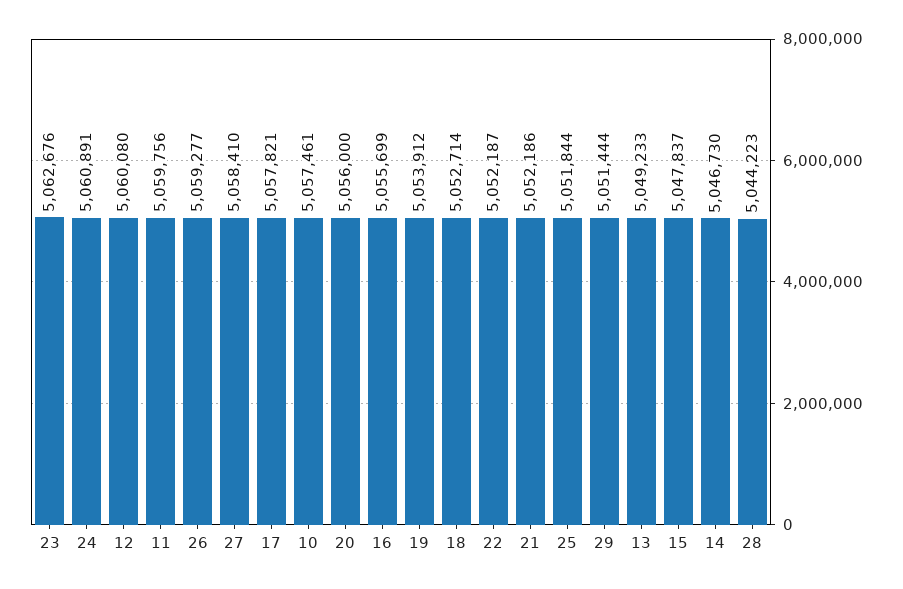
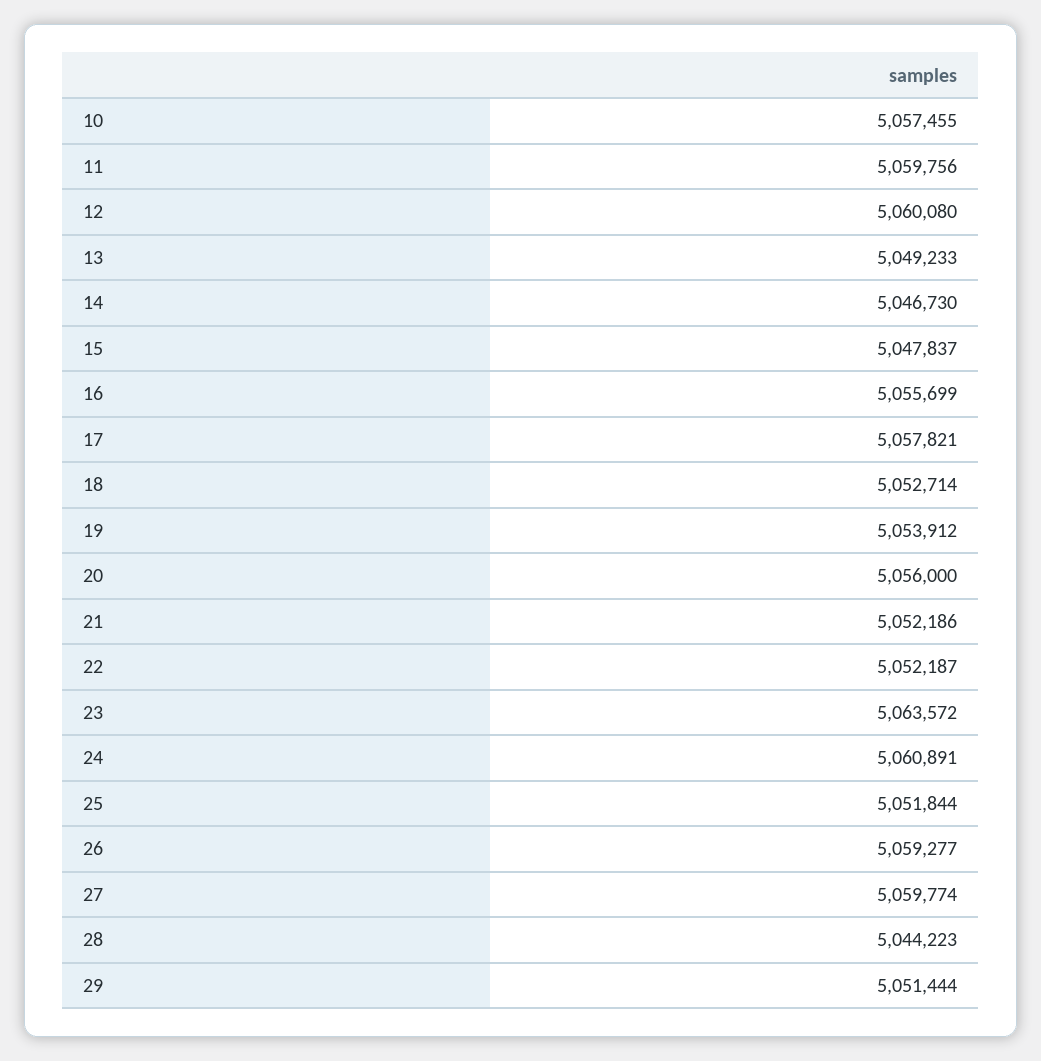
23: 5062676 -> 5063572
27: 5058410 -> 5059774
10: 5057461 -> 5057455

